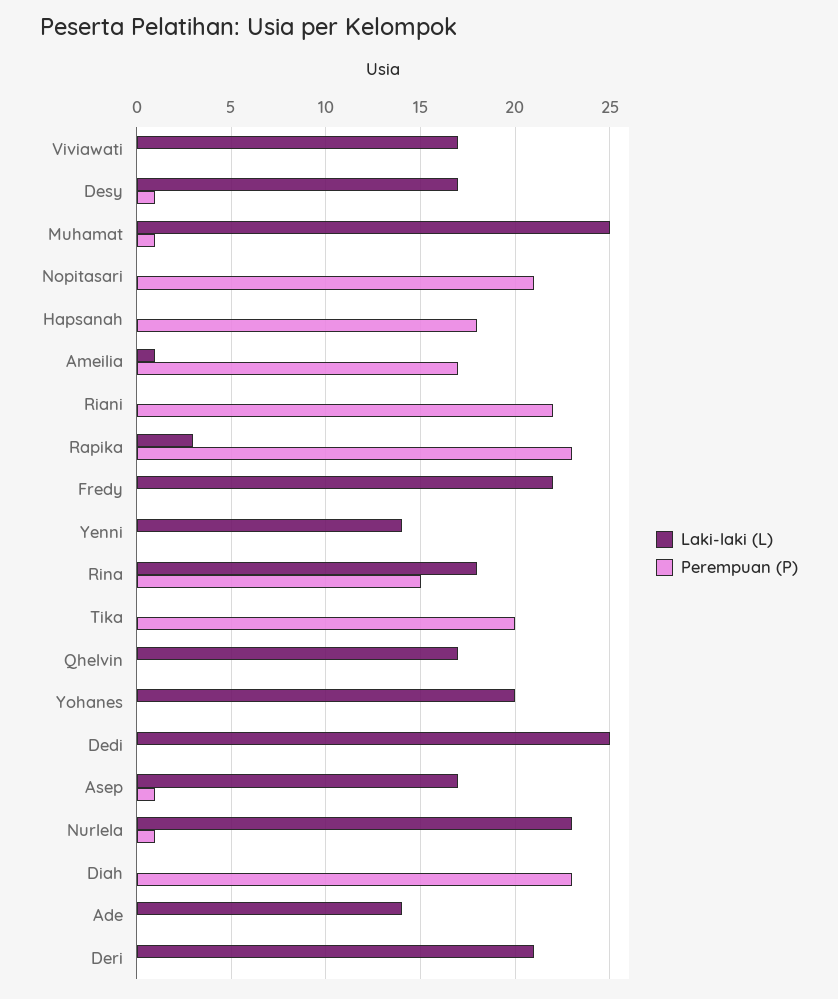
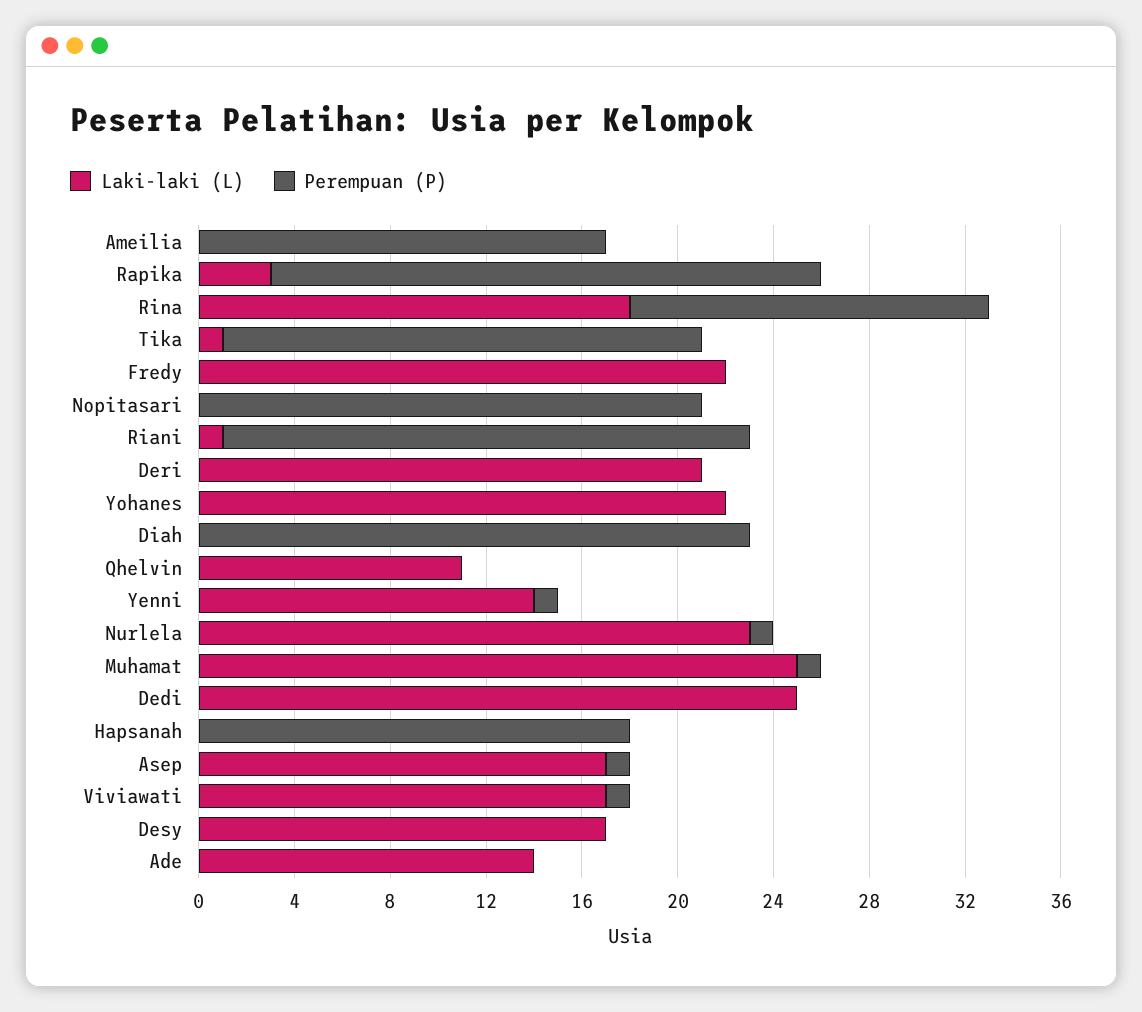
Perempuan (P), Viviawati: 0 -> 1
Perempuan (P), Desy: 1 -> 0
Laki-laki (L), Ameilia: 1 -> 0
Laki-laki (L), Riani: 0 -> 1
Perempuan (P), Yenni: 0 -> 1
Laki-laki (L), Tika: 0 -> 1
Laki-laki (L), Qhelvin: 17 -> 11
Laki-laki (L), Yohanes: 20 -> 22

